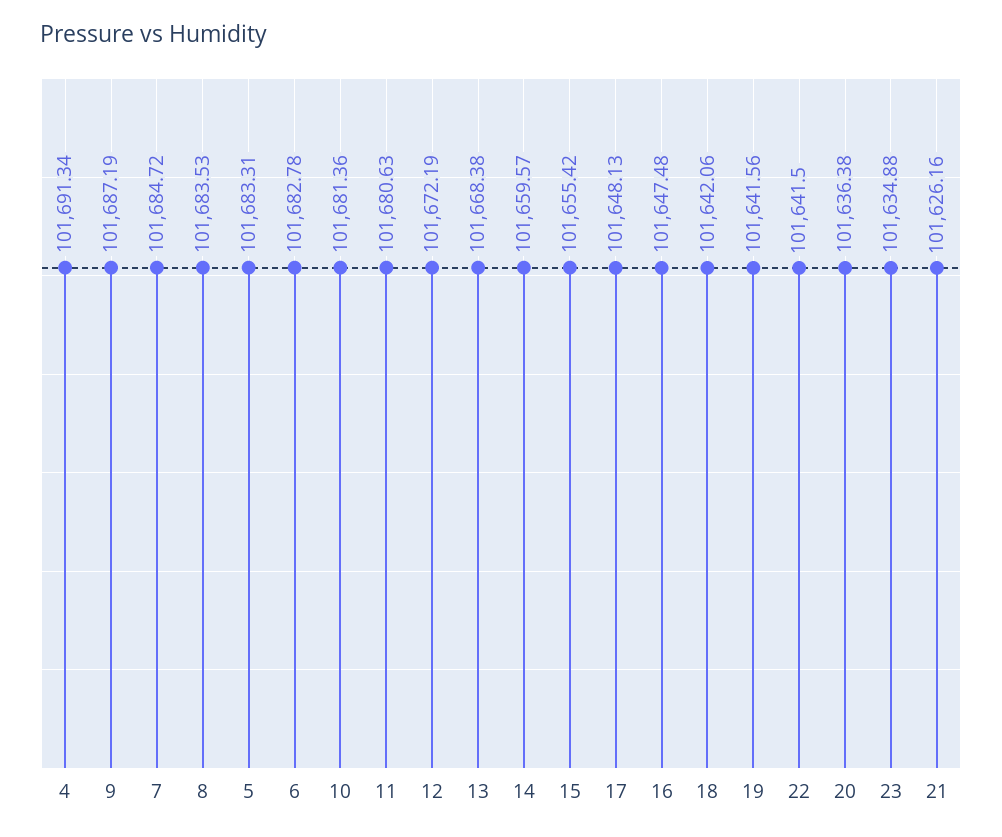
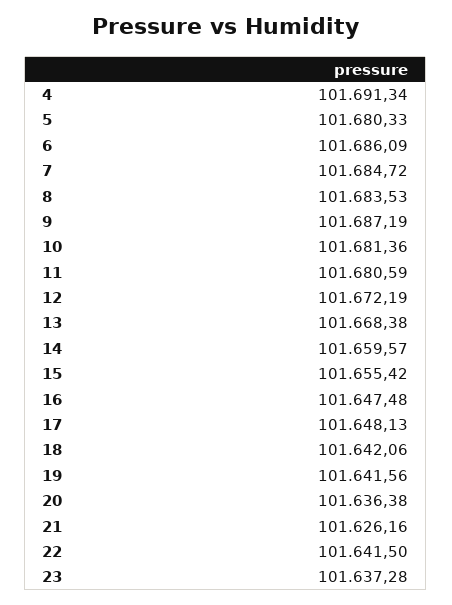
5: 101683.31 -> 101680.33
6: 101682.78 -> 101686.09
11: 101680.63 -> 101680.59
23: 101634.88 -> 101637.28

